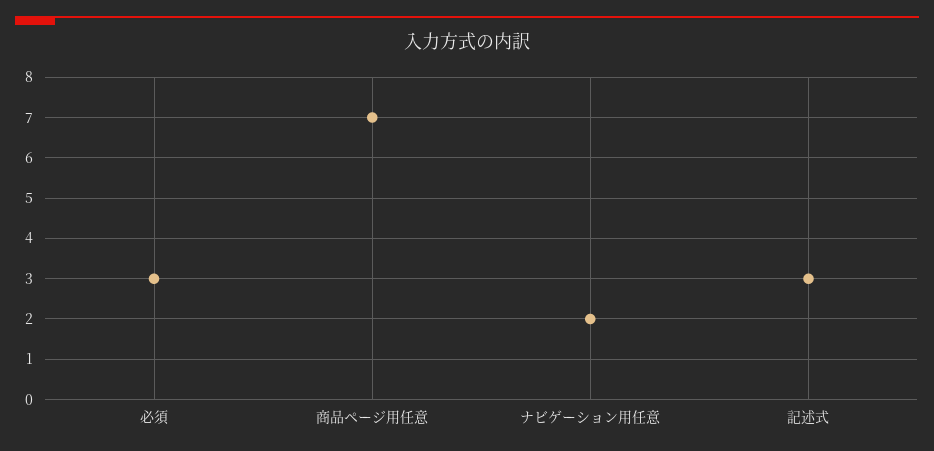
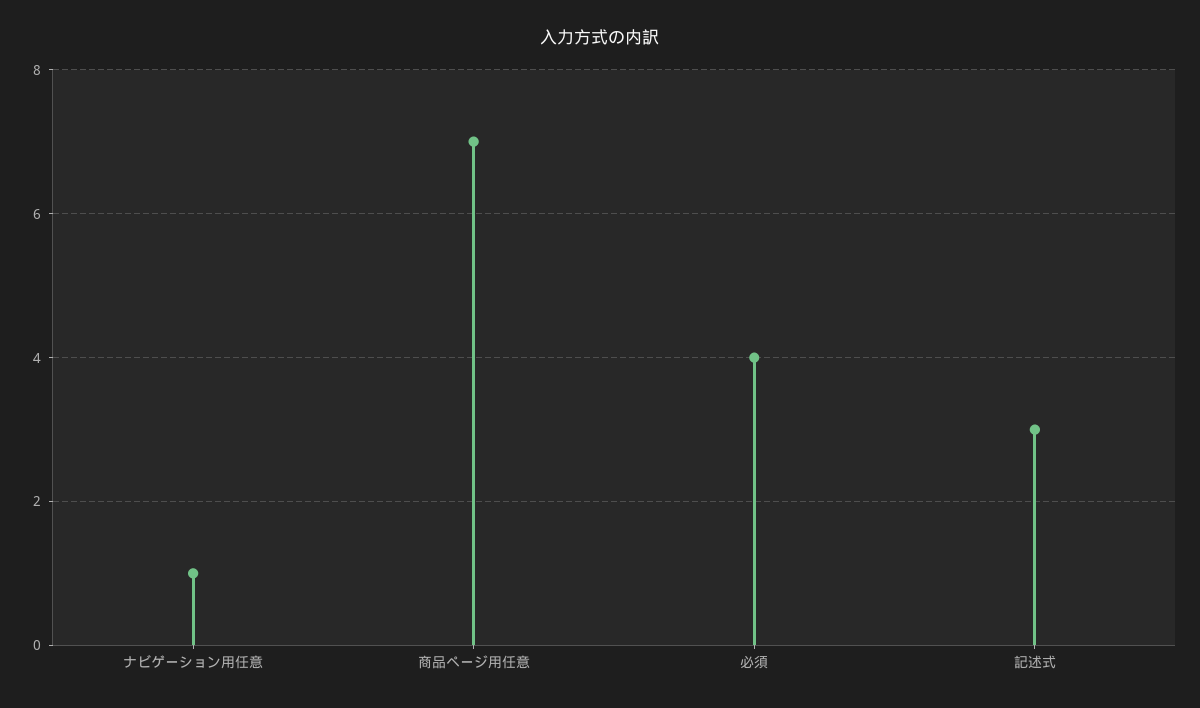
必須: 3 -> 4
ナビゲーション用任意: 2 -> 1

